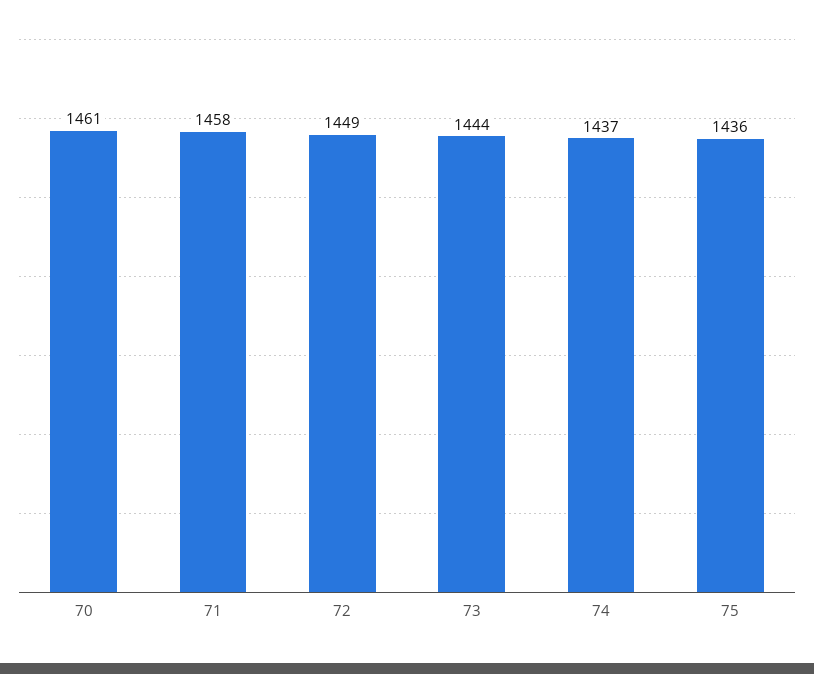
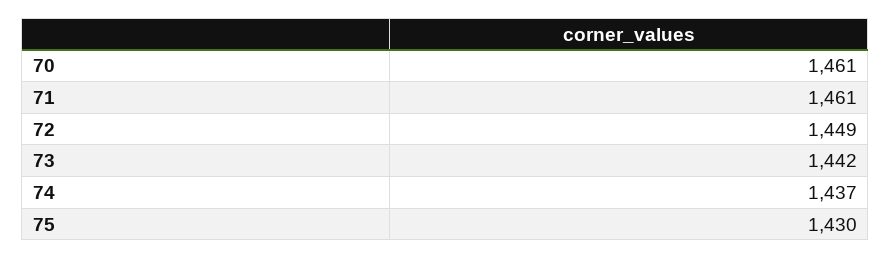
71: 1458 -> 1461
73: 1444 -> 1442
75: 1436 -> 1430

